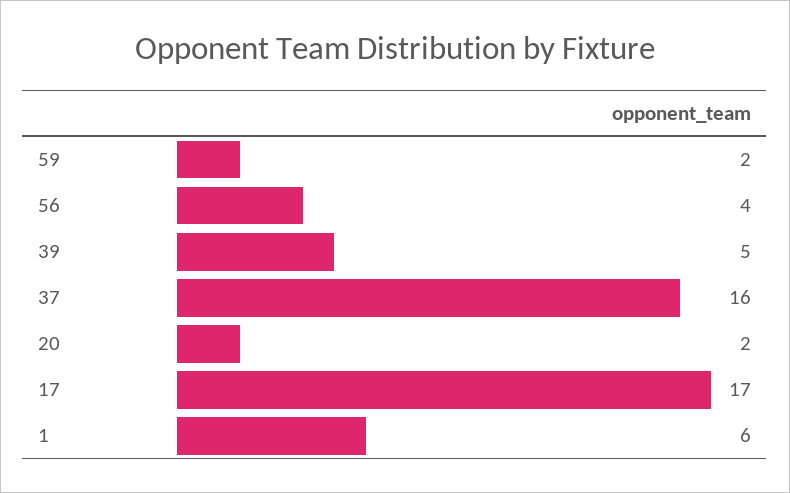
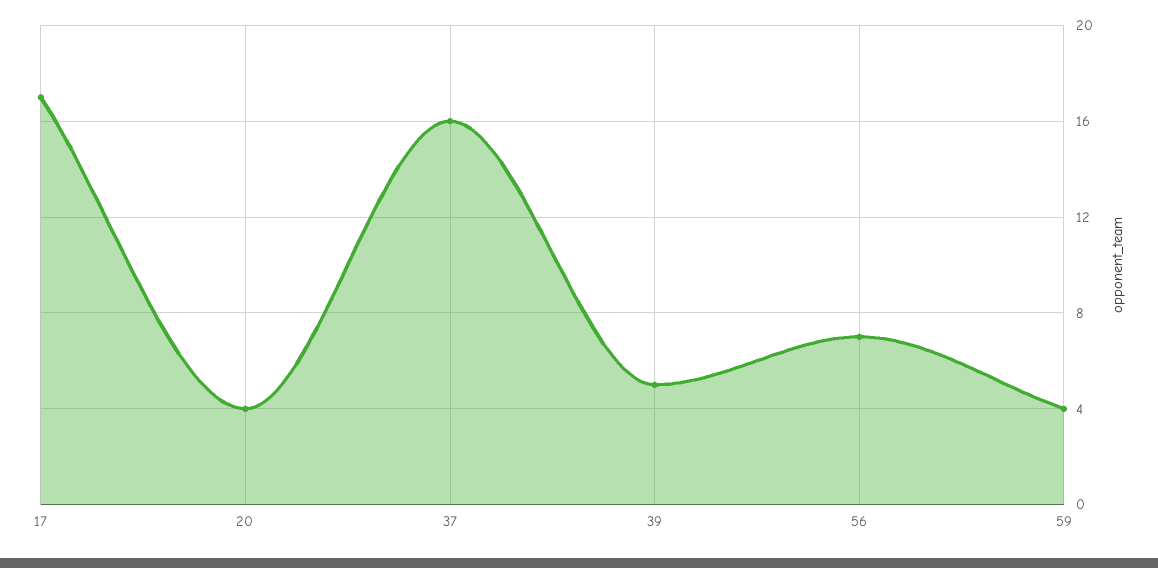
59: 2 -> 4
56: 4 -> 7
20: 2 -> 4
1: 6 -> none

